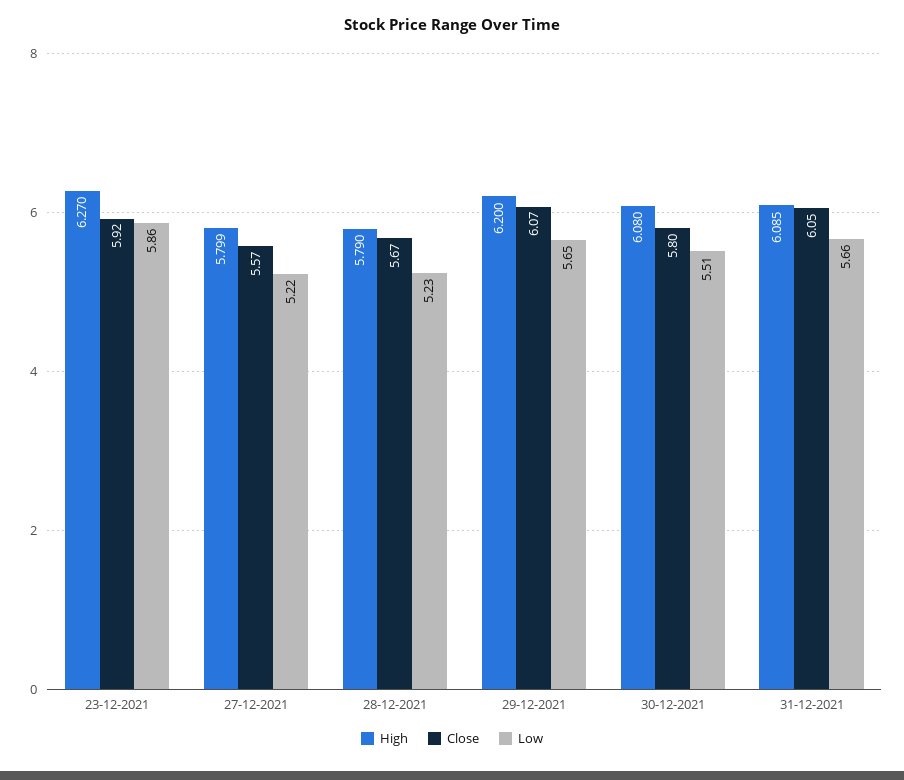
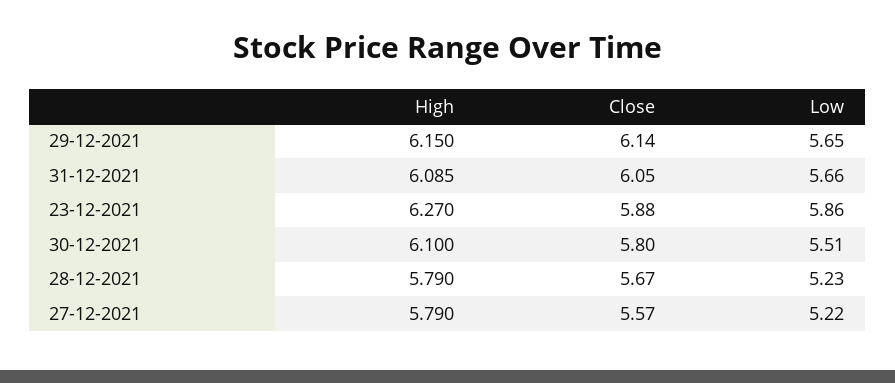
Close, 23-12-2021: 5.92 -> 5.88
High, 27-12-2021: 5.799 -> 5.79
High, 29-12-2021: 6.2 -> 6.15
Close, 29-12-2021: 6.07 -> 6.14
High, 30-12-2021: 6.08 -> 6.1

